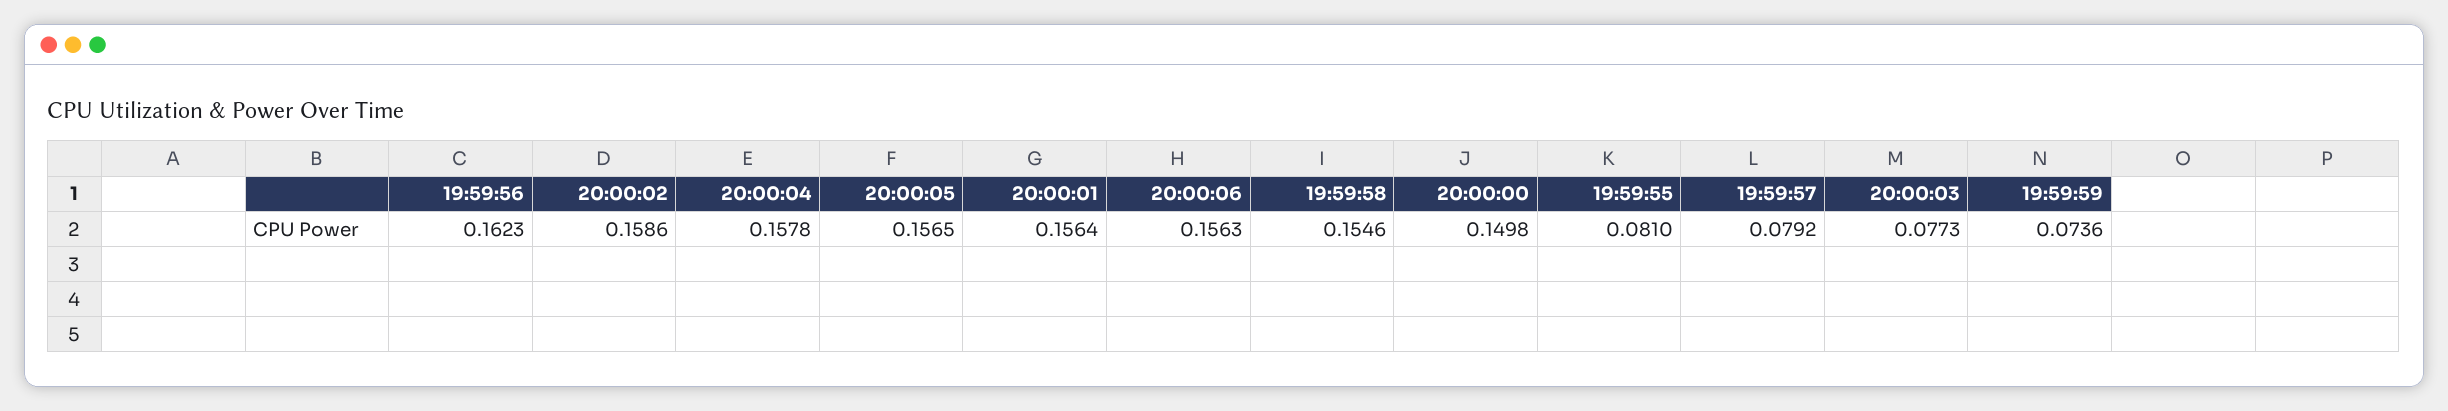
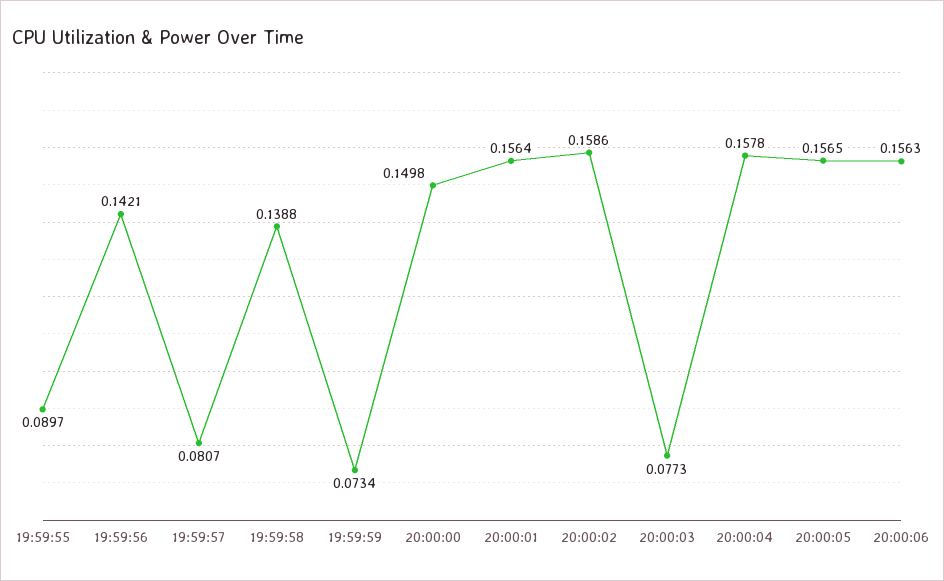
19:59:56: 0.1623 -> 0.1421
19:59:58: 0.1546 -> 0.1388
19:59:55: 0.081 -> 0.0897
19:59:57: 0.0792 -> 0.0807
19:59:59: 0.0736 -> 0.0734

